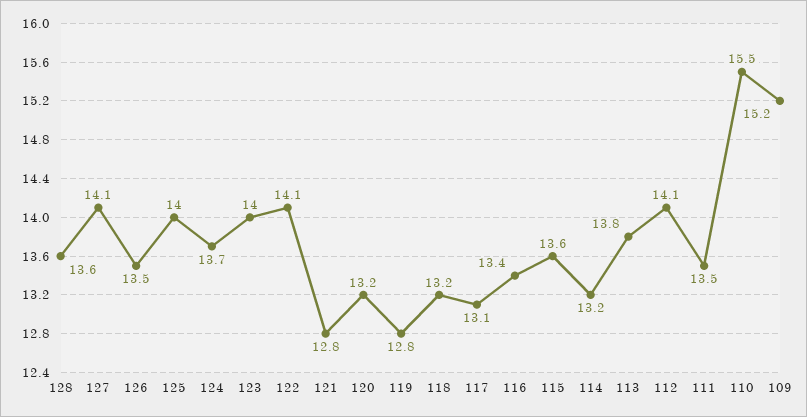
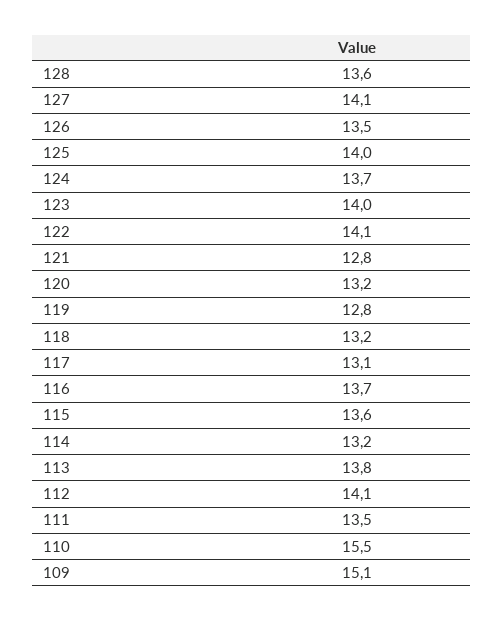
116: 13.4 -> 13.7
109: 15.2 -> 15.1

